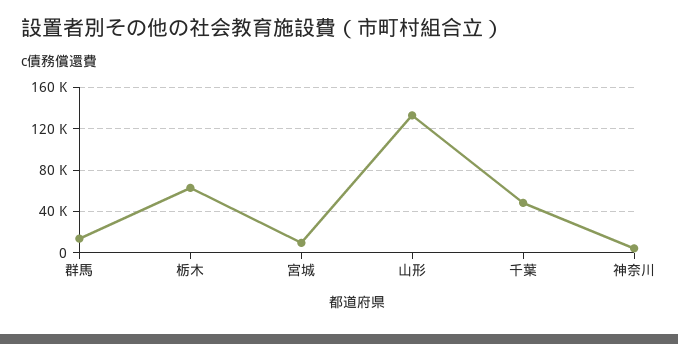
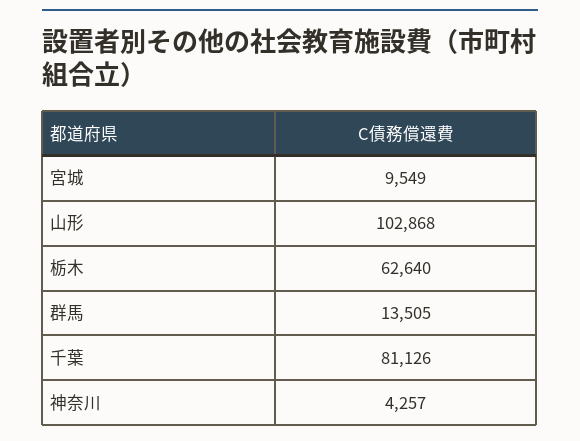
山形: 130000 -> 102868
千葉: 50000 -> 81126

